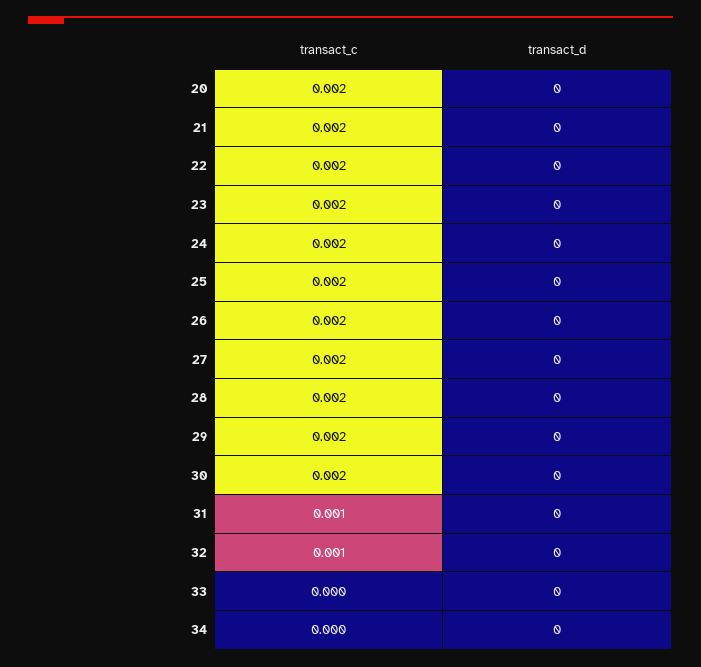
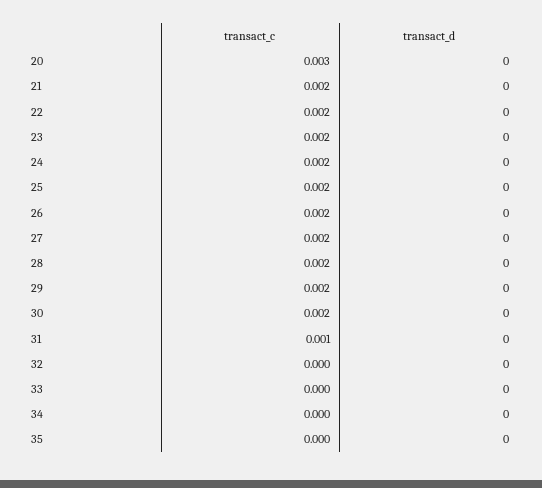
transact_c, 20: 0.002 -> 0.003
transact_c, 32: 0.001 -> 0
transact_c, 35: none -> 0
transact_d, 35: none -> 0

